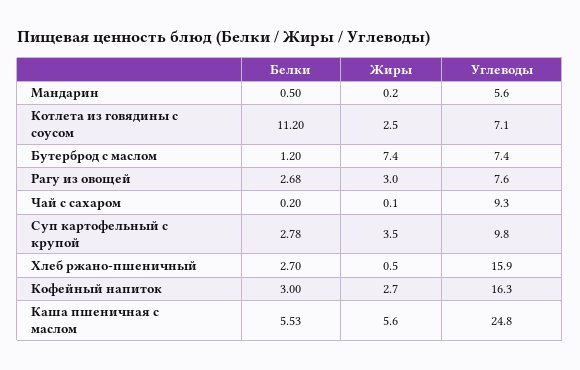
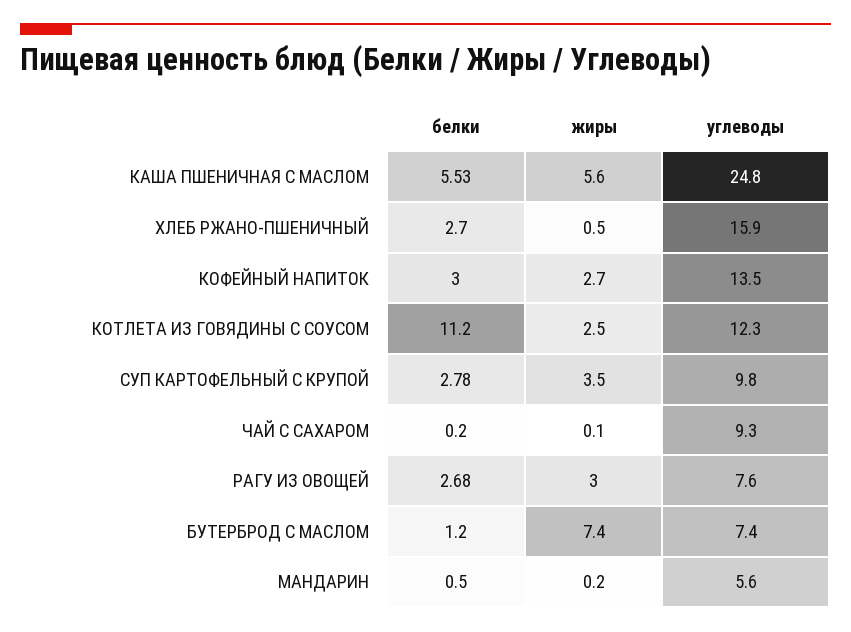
Углеводы, Котлета из говядины с соусом: 7.1 -> 12.3
Углеводы, Кофейный напиток: 16.3 -> 13.5

